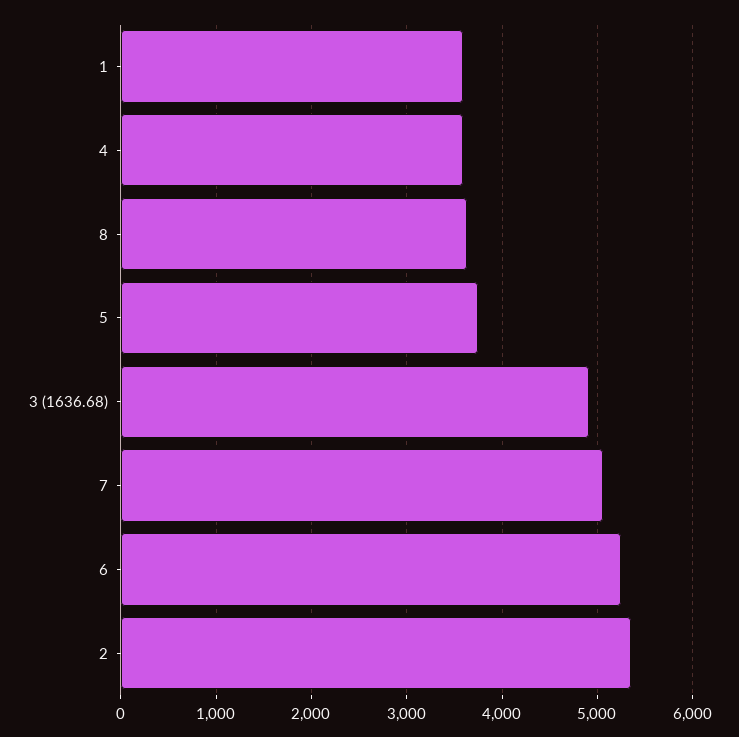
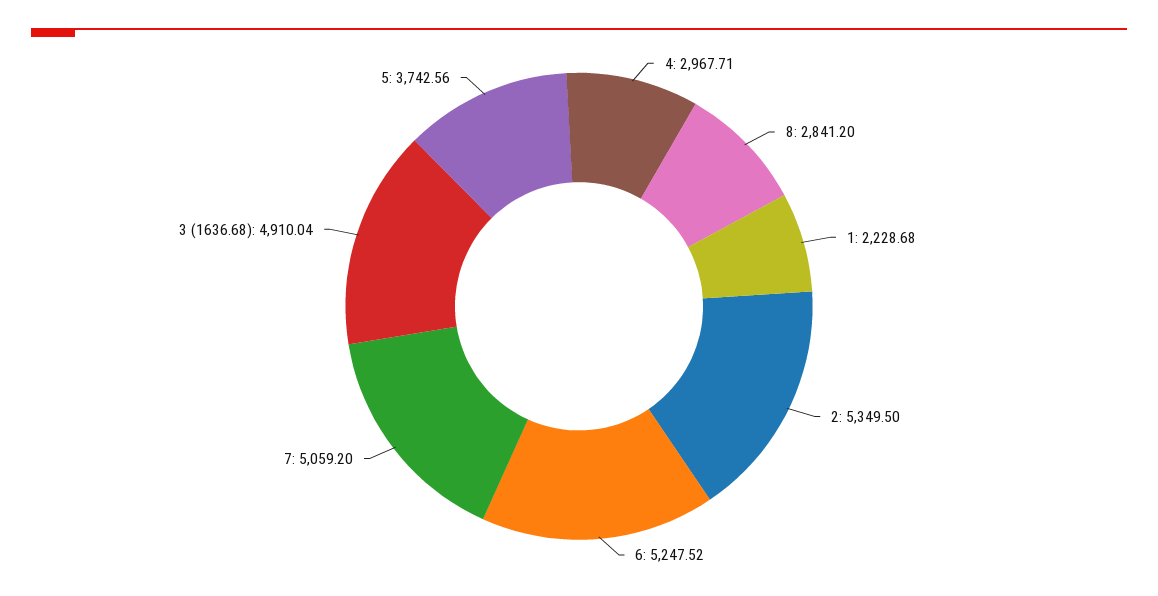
1: 3600 -> 2228.68
4: 3600 -> 2967.71
8: 3600 -> 2841.2

